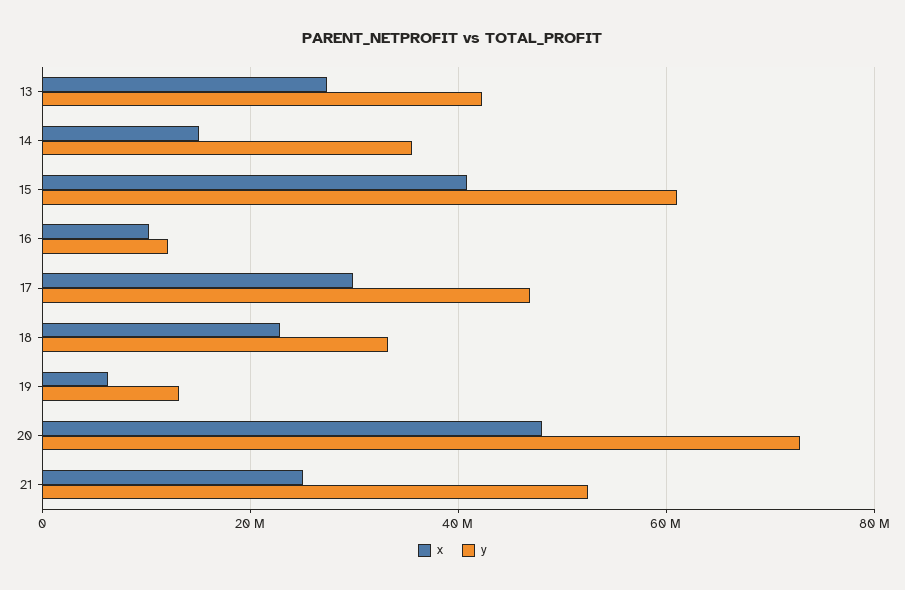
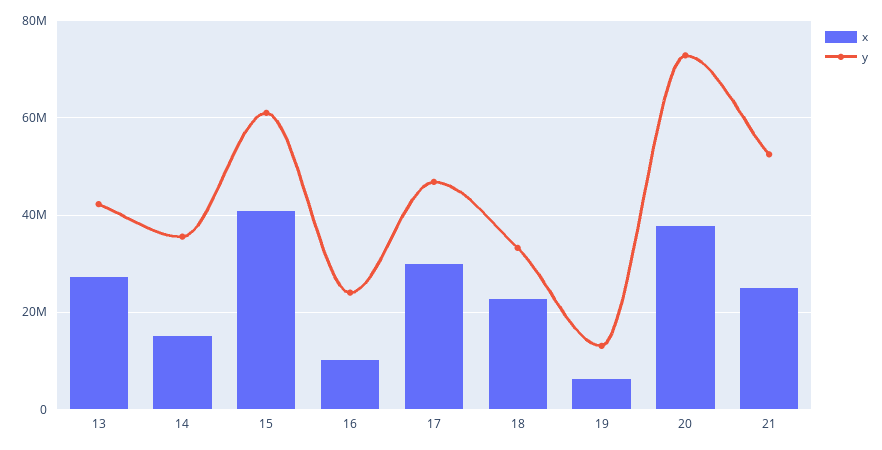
y, 16: 12000000 -> 24000000
x, 20: 48000000 -> 38000000

